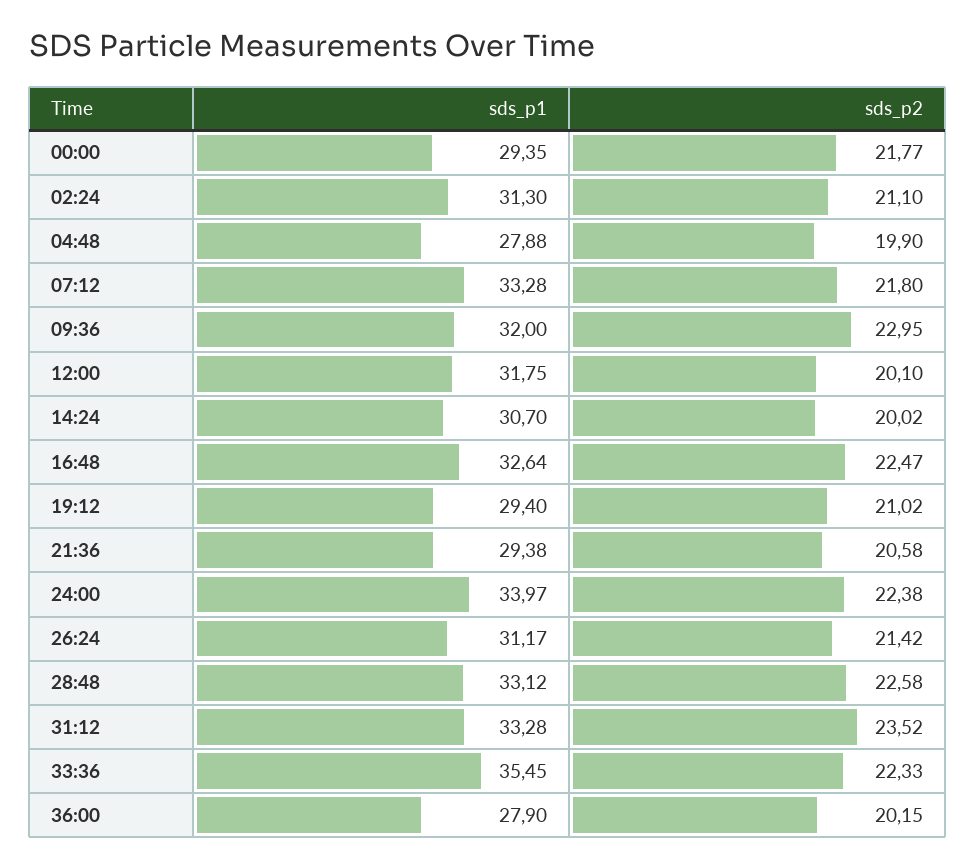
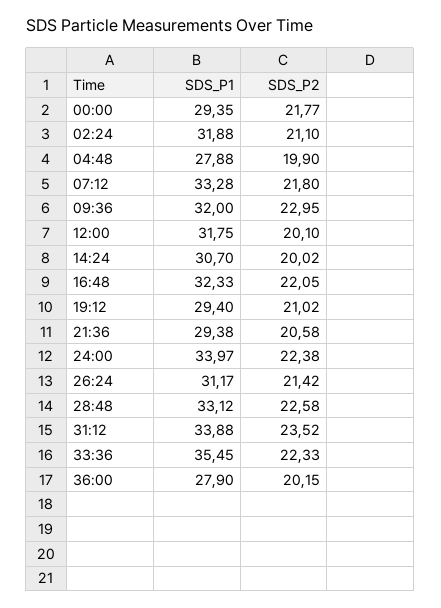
sds_p1, 02:24: 31.3 -> 31.88
sds_p1, 16:48: 32.64 -> 32.33
sds_p2, 16:48: 22.47 -> 22.05
sds_p1, 31:12: 33.28 -> 33.88

